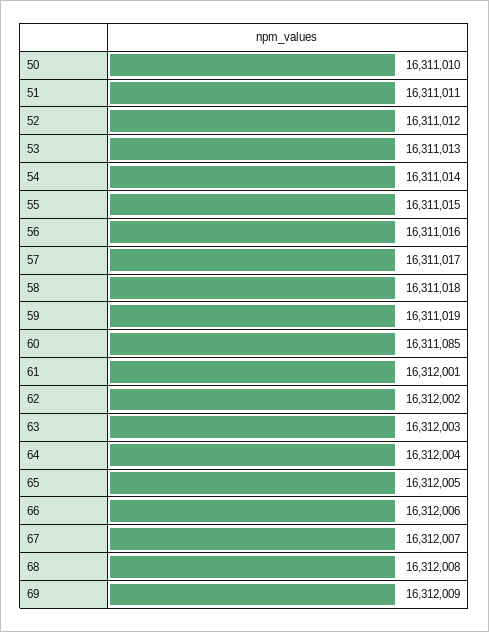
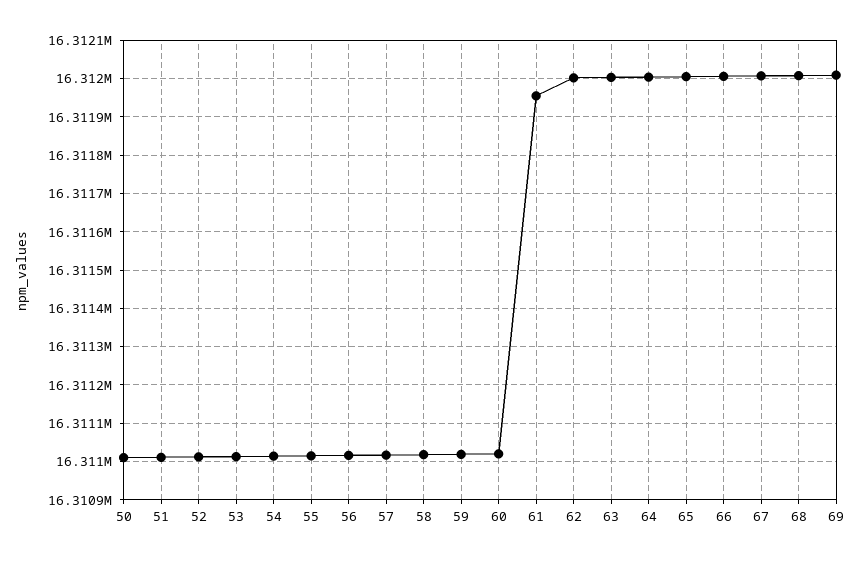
60: 16311085 -> 16311020
61: 16312001 -> 16311960

